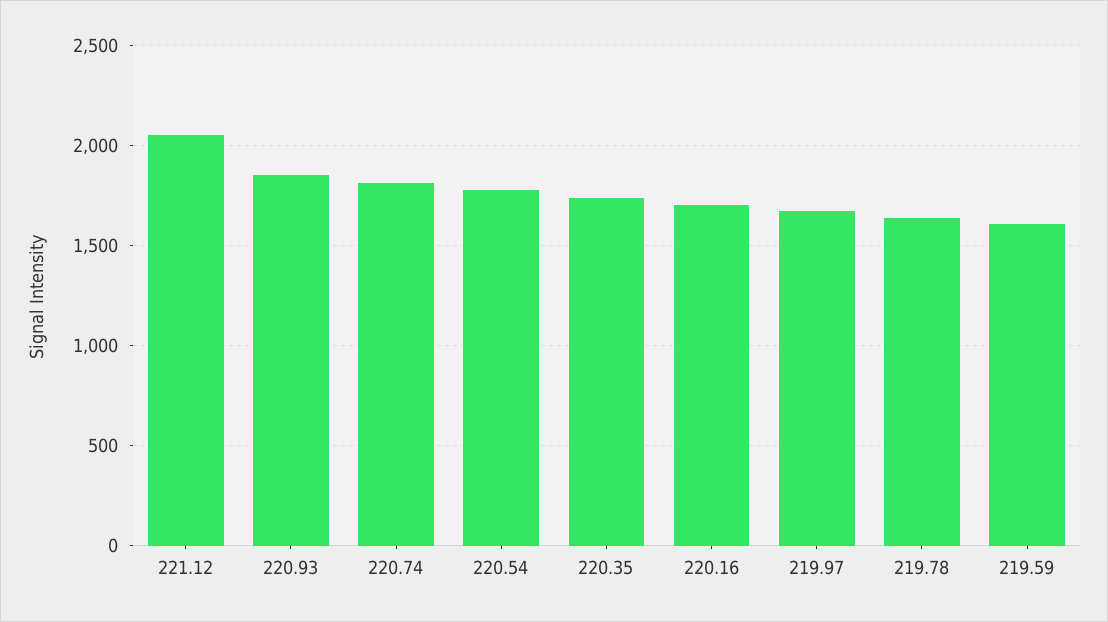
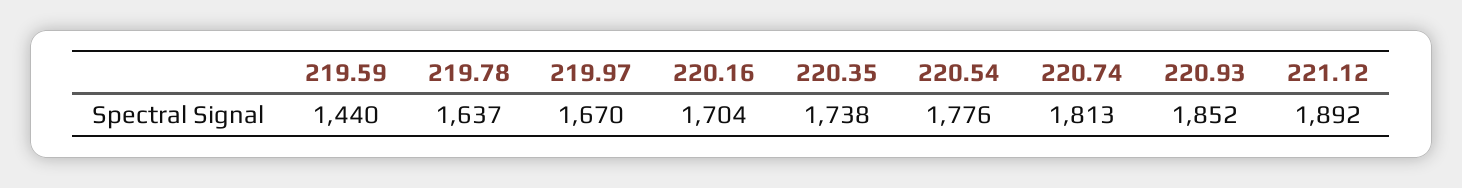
221.12: 2050 -> 1892
219.59: 1600 -> 1440

